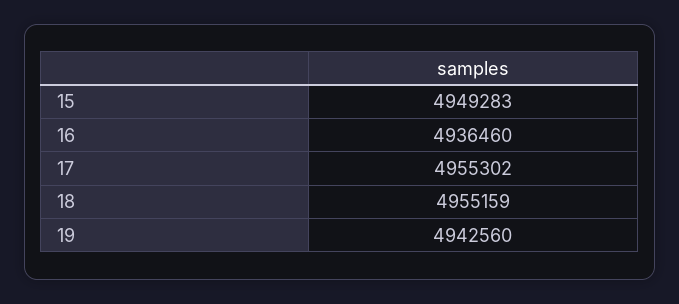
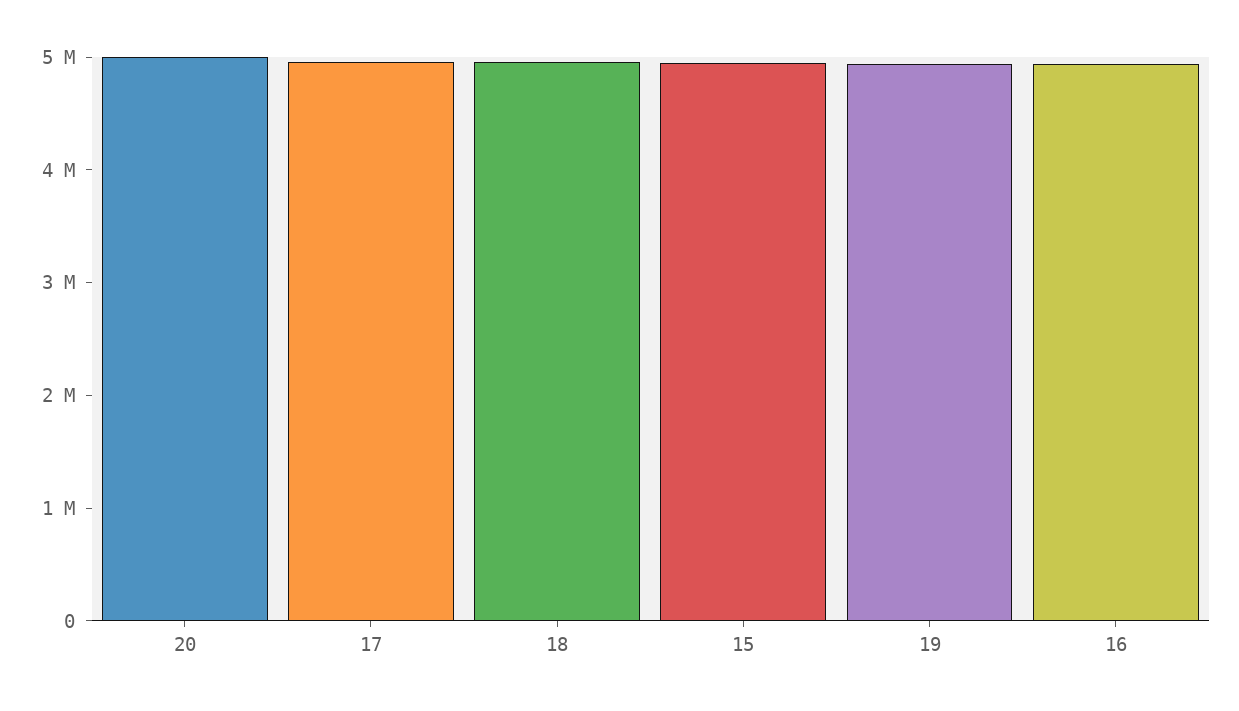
20: none -> 5000000

